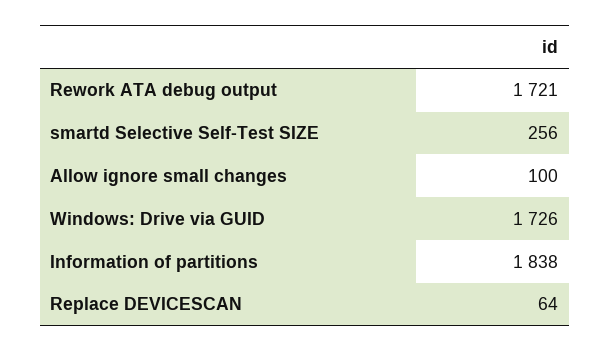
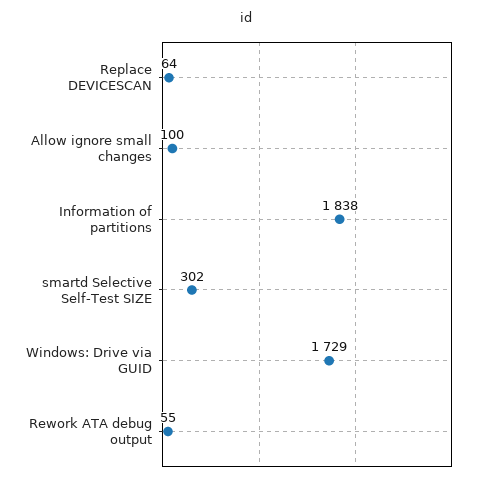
Rework ATA debug output: 1721 -> 55
smartd Selective Self-Test SIZE: 256 -> 302
Windows: Drive via GUID: 1726 -> 1729

